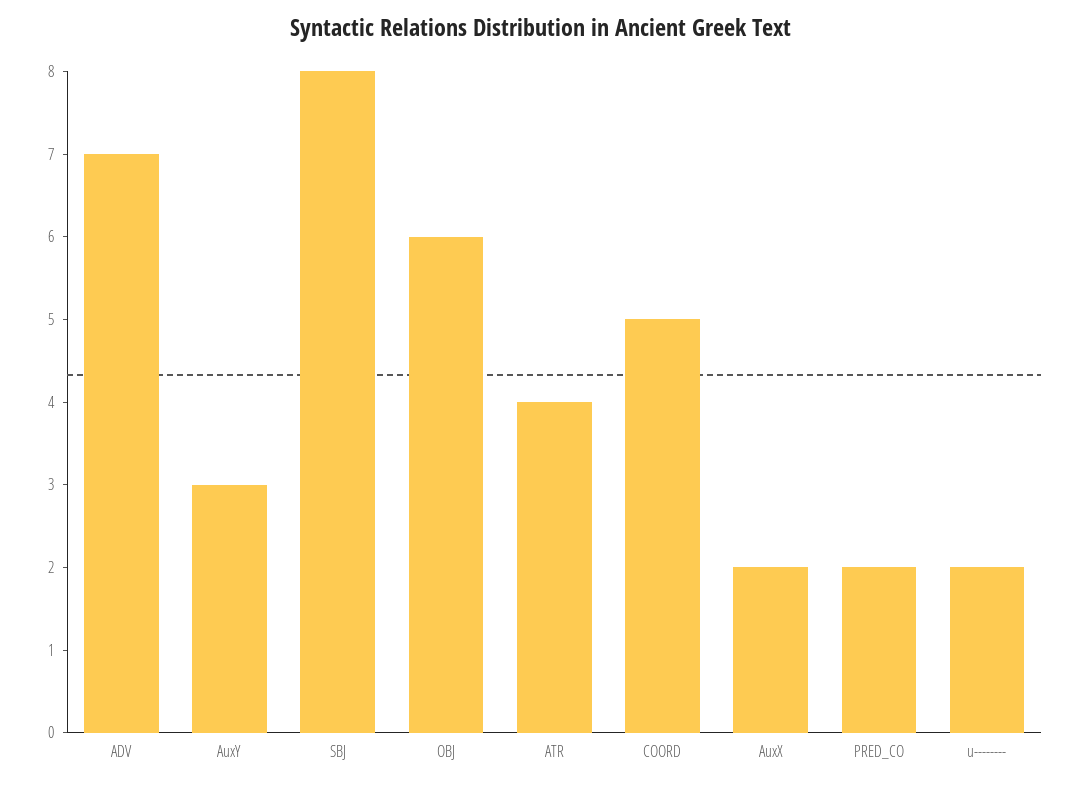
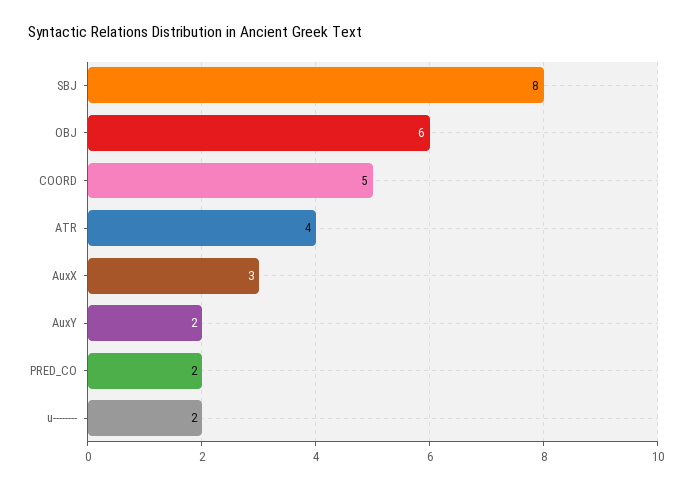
ADV: 7 -> none
AuxY: 3 -> 2
AuxX: 2 -> 3

